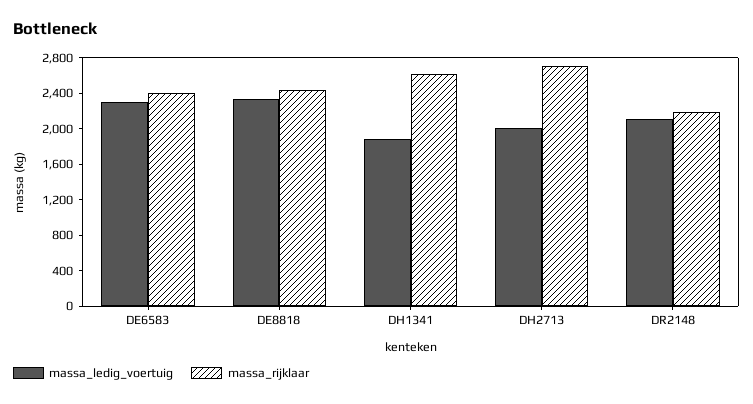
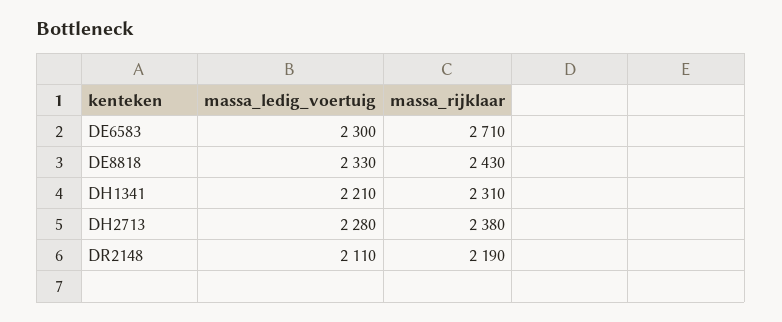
massa_rijklaar, DE6583: 2400 -> 2710
massa_ledig_voertuig, DH1341: 1900 -> 2210
massa_rijklaar, DH1341: 2600 -> 2310
massa_ledig_voertuig, DH2713: 2000 -> 2280
massa_rijklaar, DH2713: 2700 -> 2380

